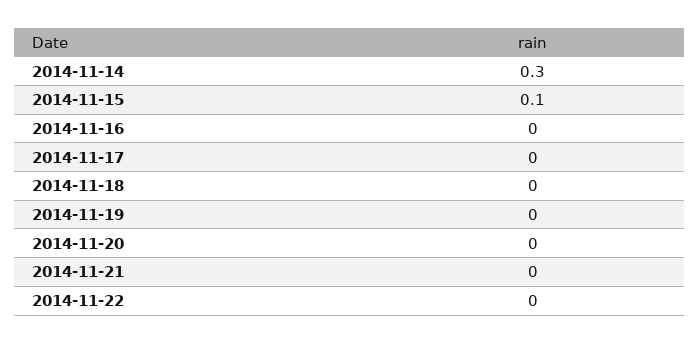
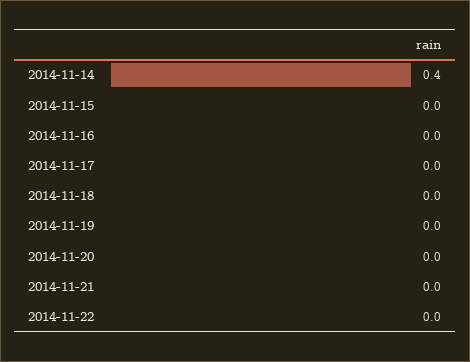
2014-11-14: 0.3 -> 0.4
2014-11-15: 0.1 -> 0

